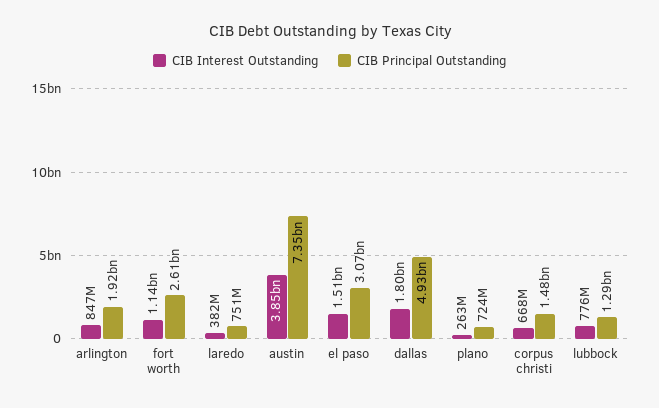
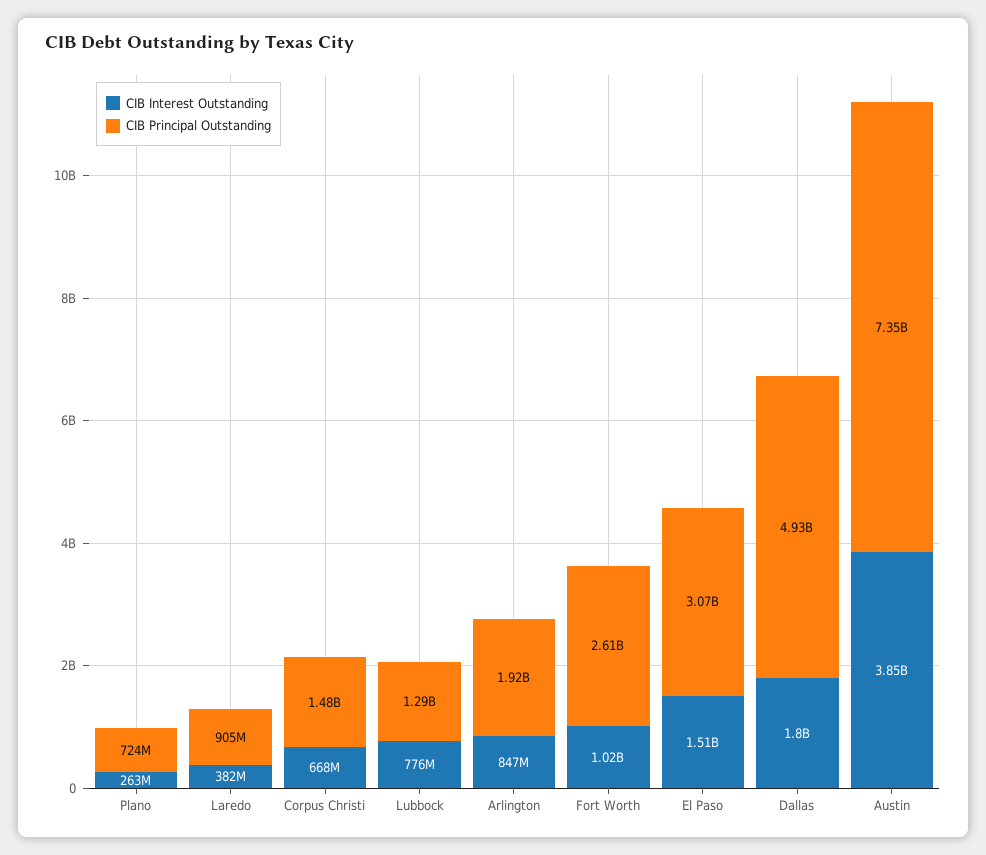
CIB Interest Outstanding, fort worth: 1140000000 -> 1020000000
CIB Principal Outstanding, laredo: 751000000 -> 905000000

